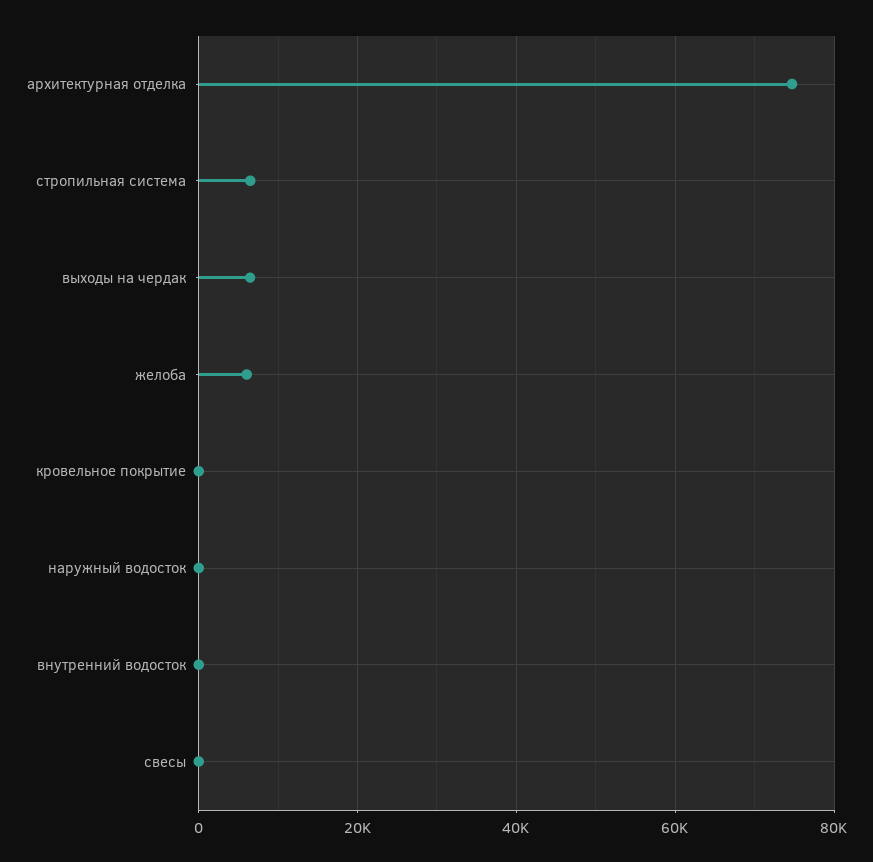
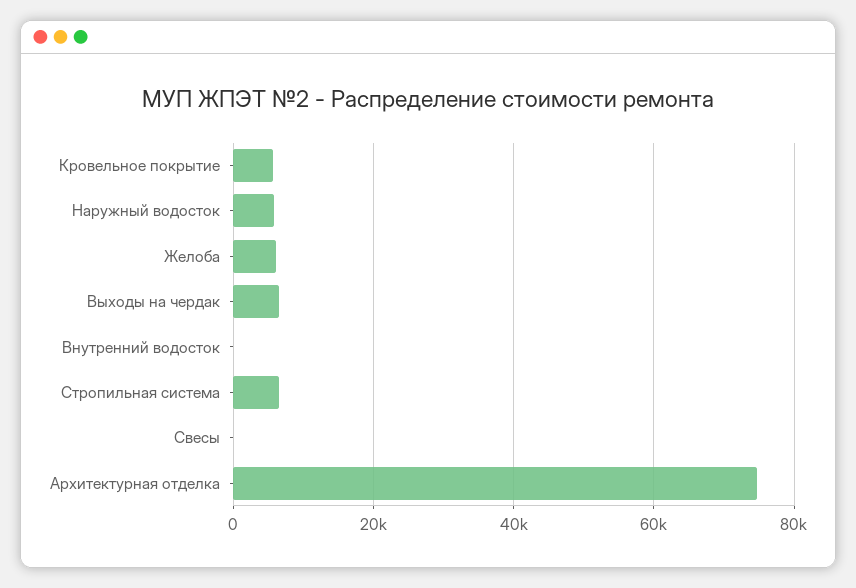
кровельное покрытие: 0 -> 6000
наружный водосток: 0 -> 6000

